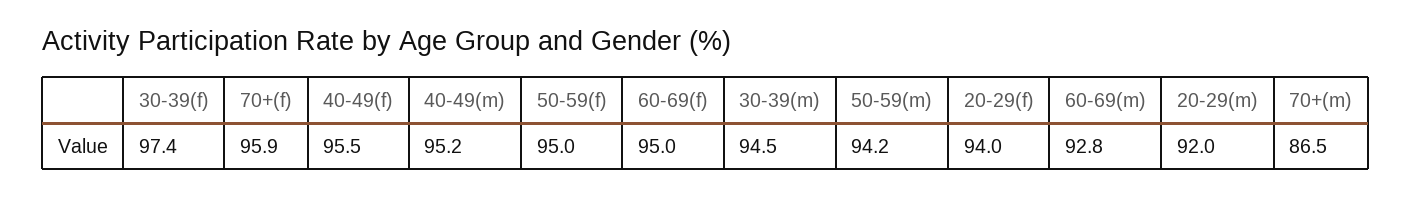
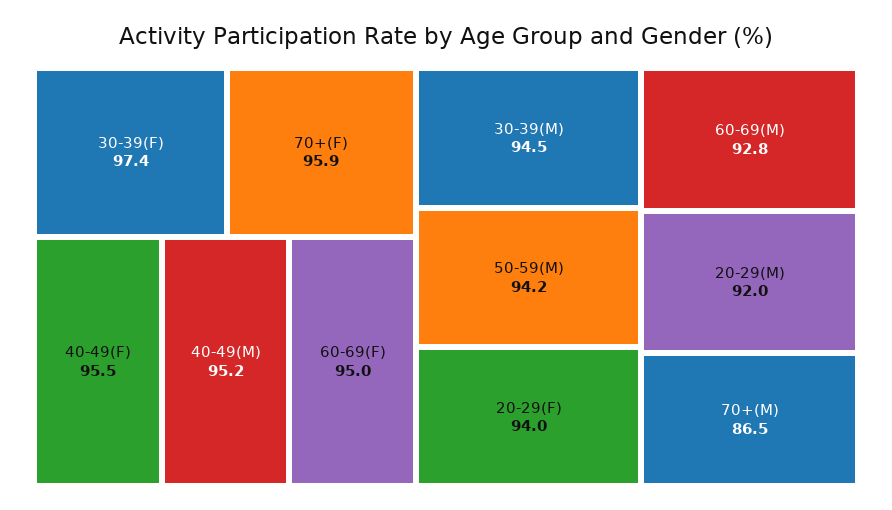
50-59(f): 95 -> none

